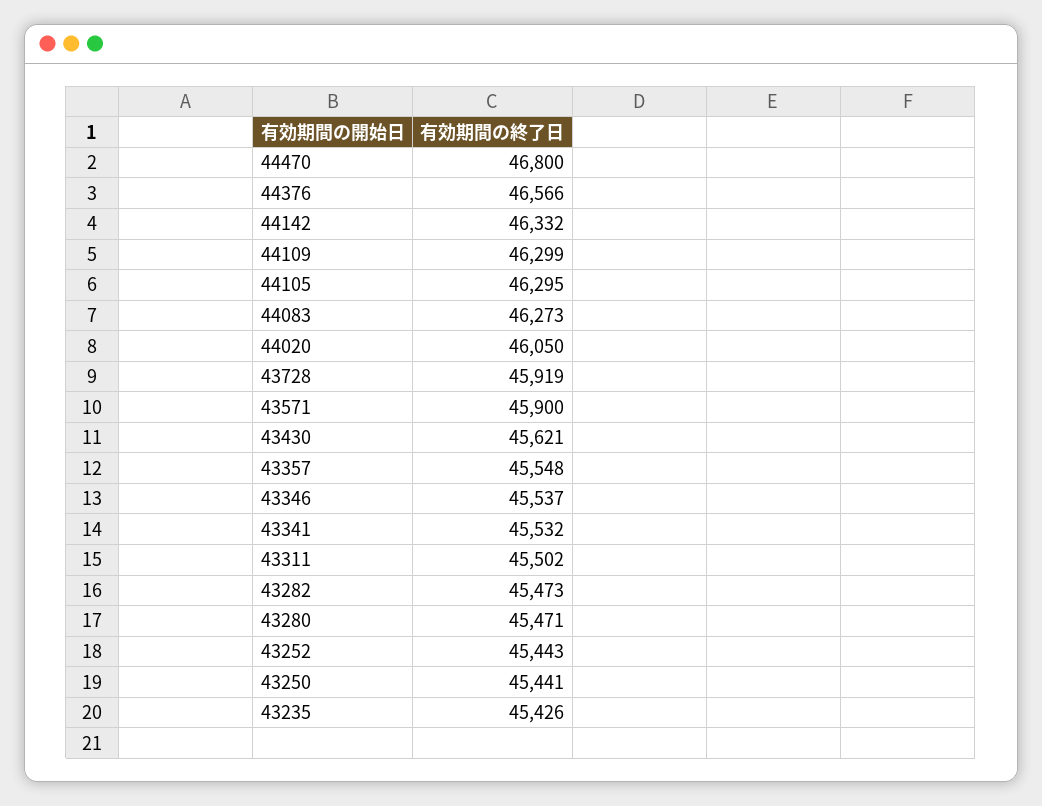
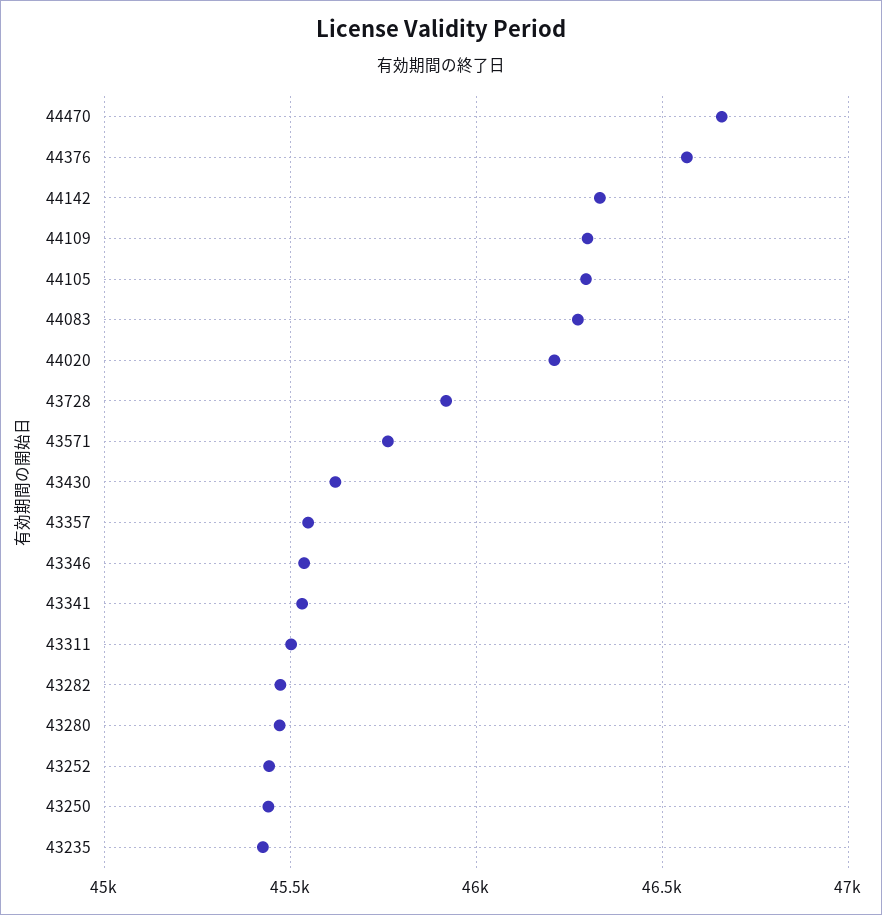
44470: 46800 -> 46650
44020: 46050 -> 46200
43571: 45900 -> 45750

